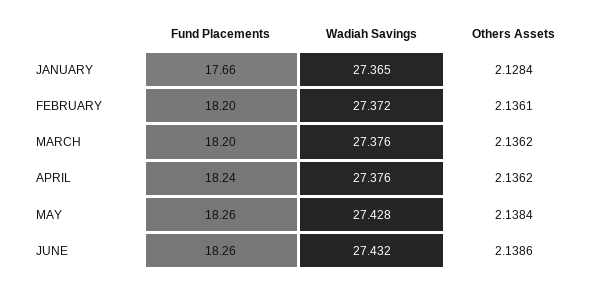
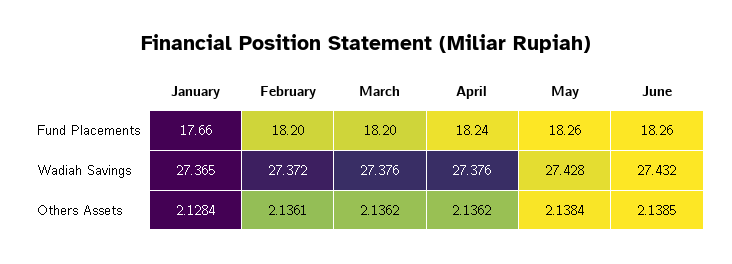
Others Assets, JUNE: 2.1386 -> 2.1385

